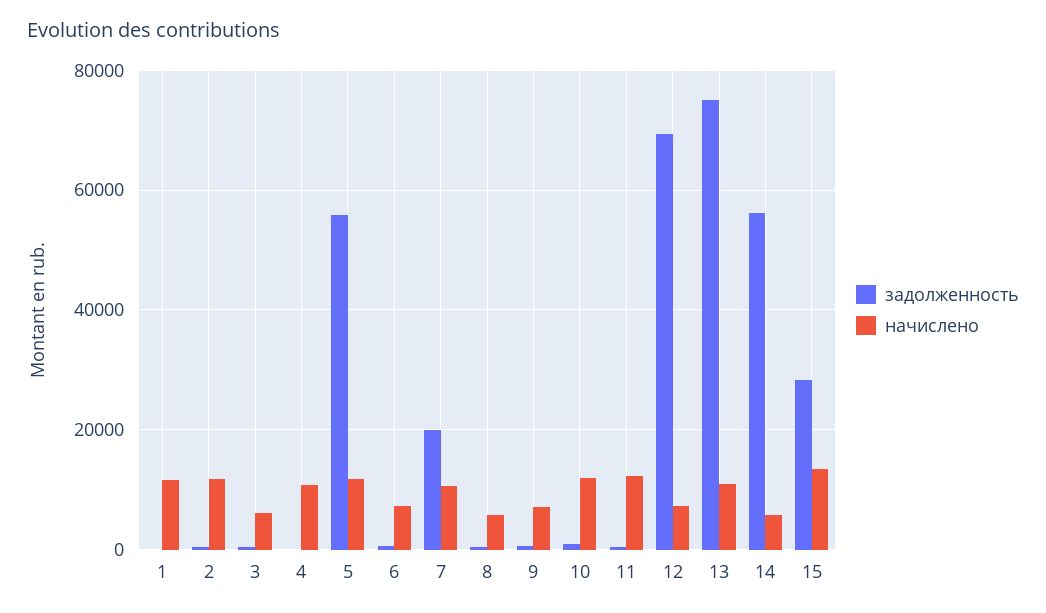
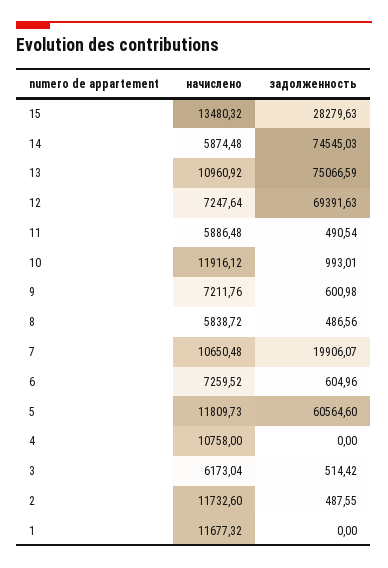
задолженность, 5: 56000 -> 60564.6
начислено, 11: 12000 -> 5886.48
задолженность, 14: 56000 -> 74545.03

